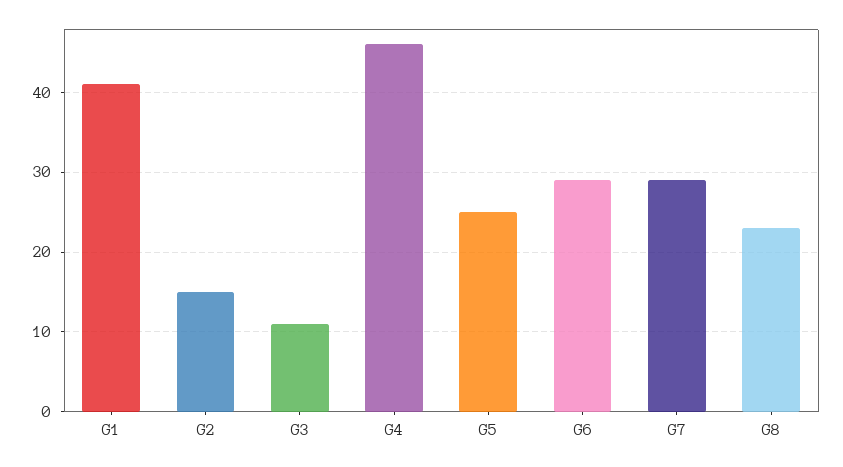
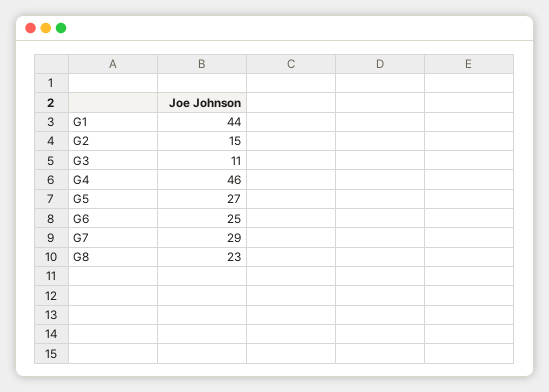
G1: 41 -> 44
G5: 25 -> 27
G6: 29 -> 25

